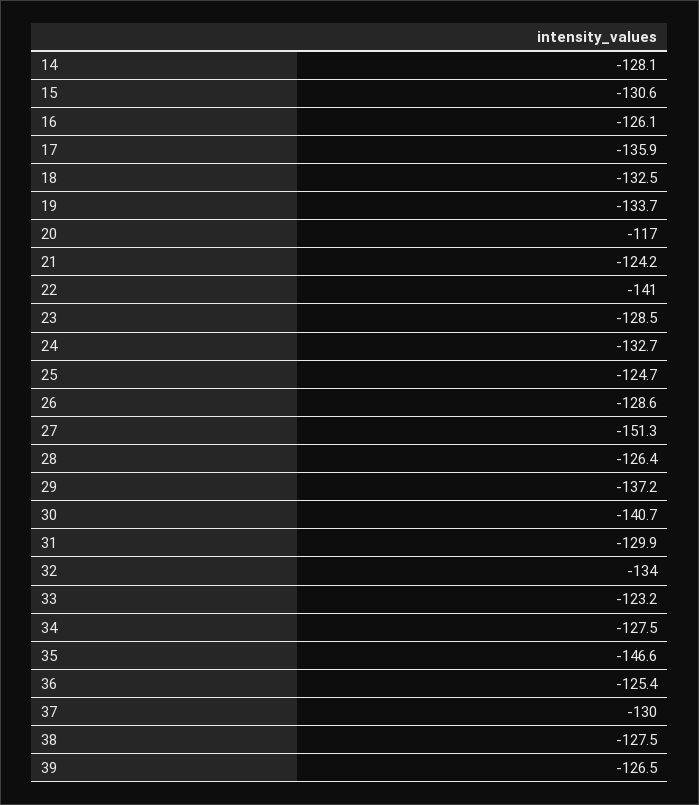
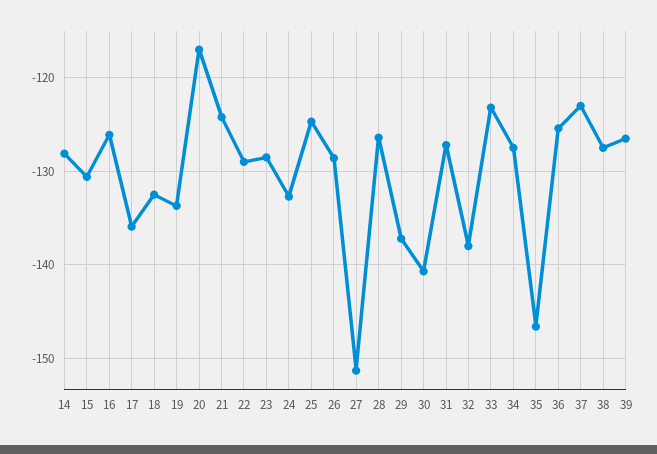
22: -141 -> -129
31: -129.9 -> -127
32: -134 -> -138
37: -130 -> -123

